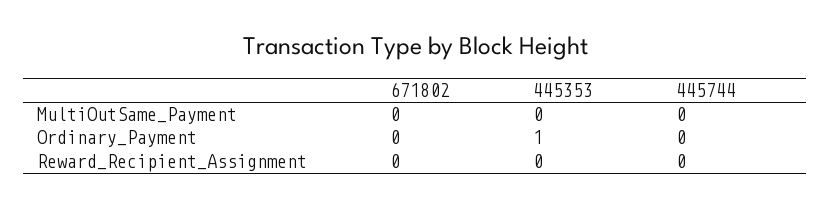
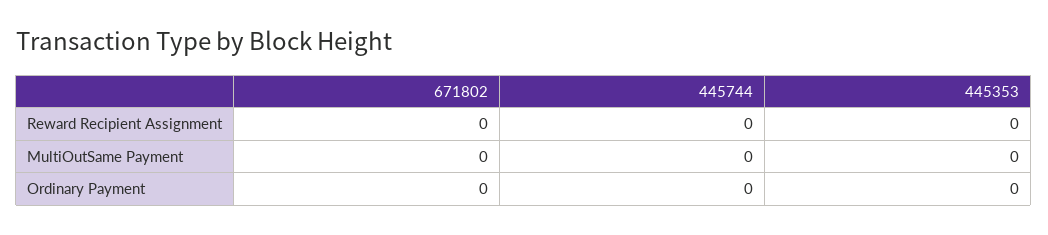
445353, Ordinary_Payment: 1 -> 0

